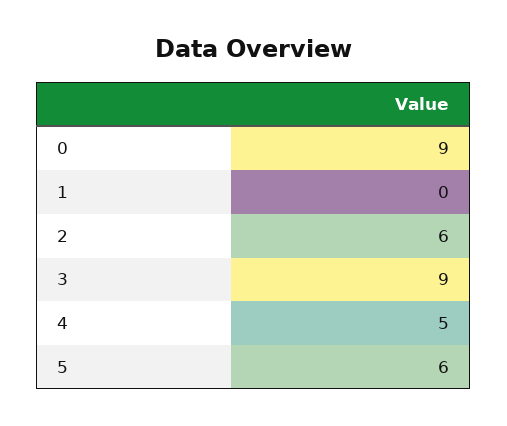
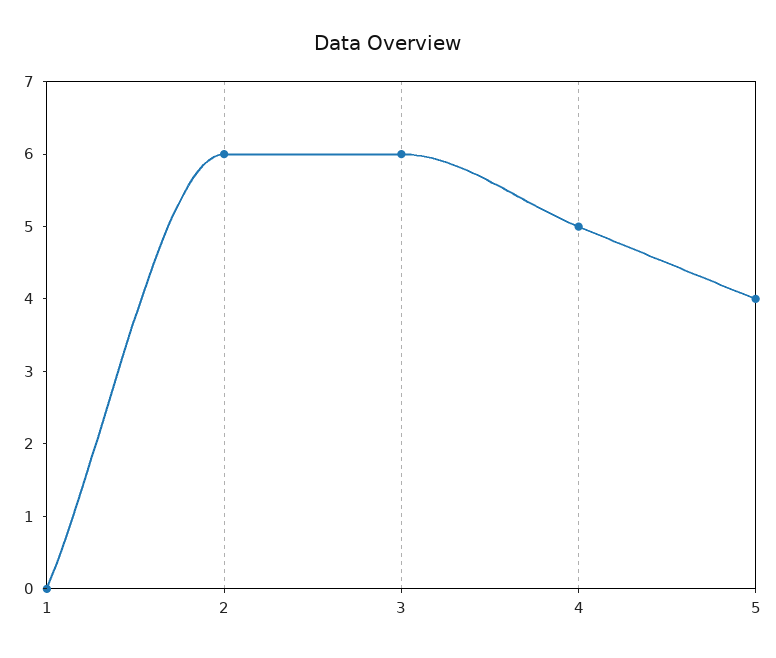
0: 9 -> none
3: 9 -> 6
5: 6 -> 4

